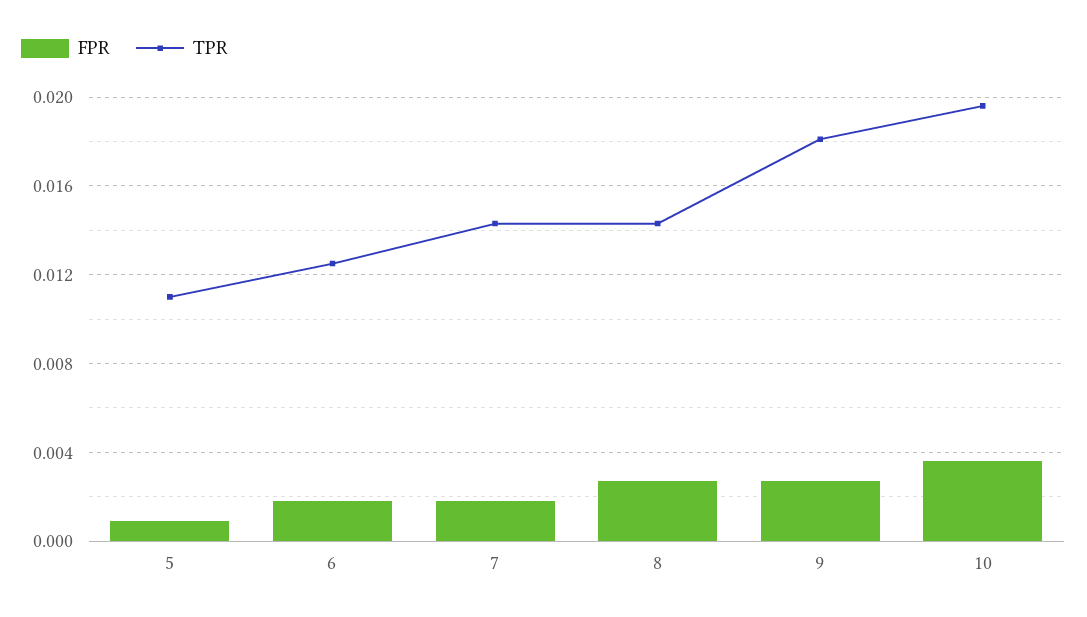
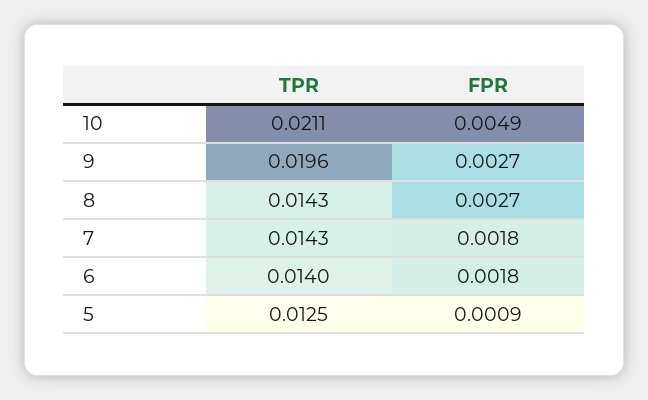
TPR, 5: 0.011 -> 0.0125
TPR, 6: 0.0125 -> 0.014
TPR, 9: 0.018 -> 0.0196
FPR, 10: 0.0035 -> 0.0049
TPR, 10: 0.0195 -> 0.0211

